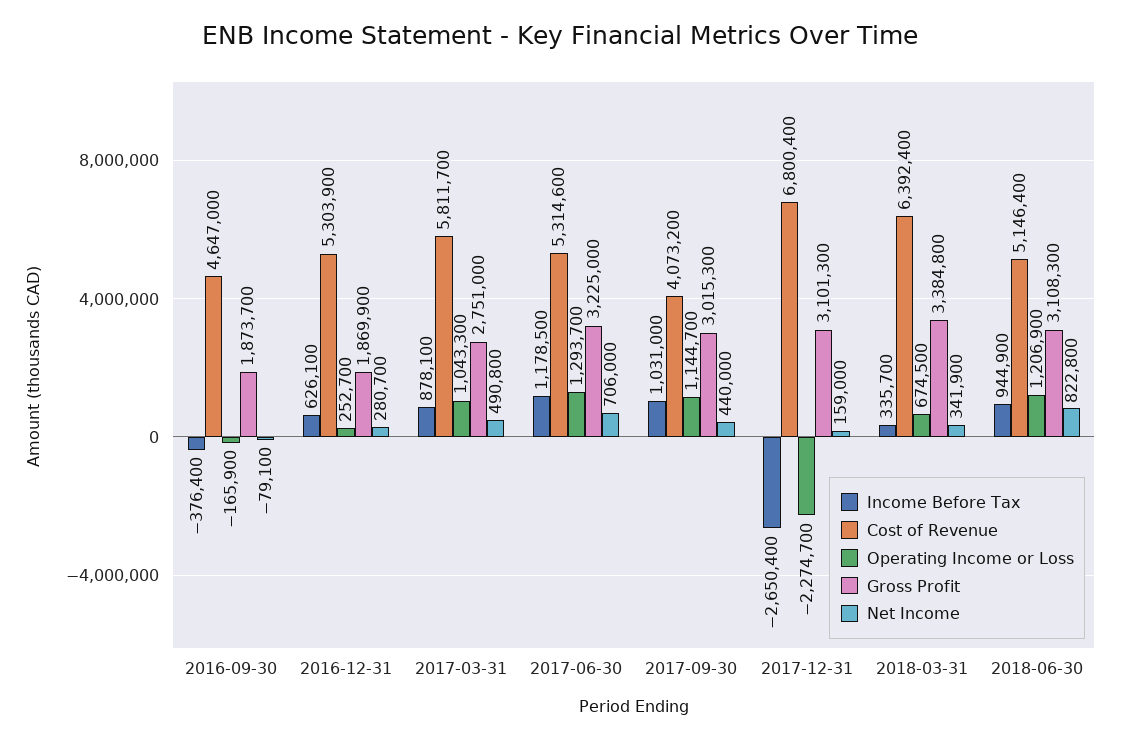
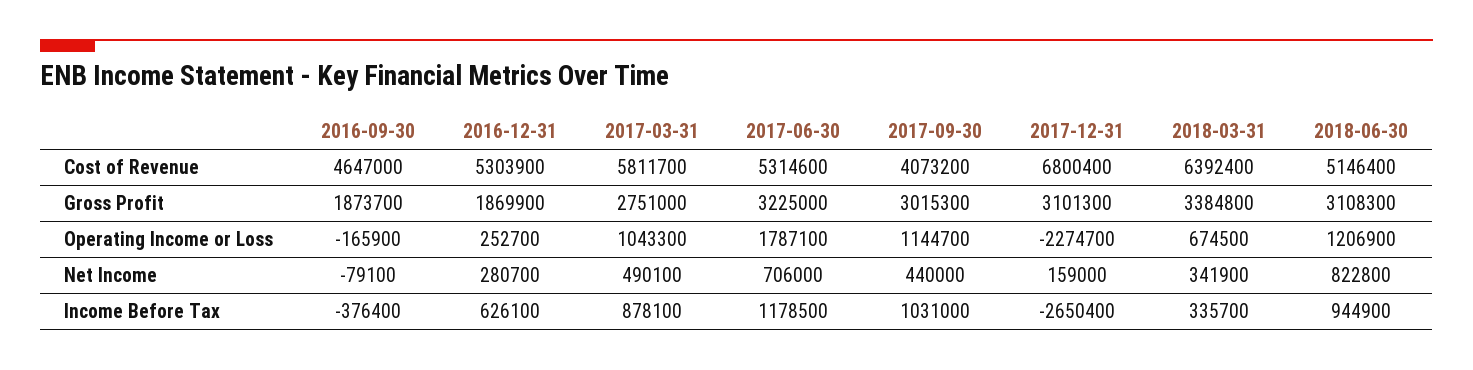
Net Income, 2017-03-31: 490800 -> 490100
Operating Income or Loss, 2017-06-30: 1293700 -> 1787100

